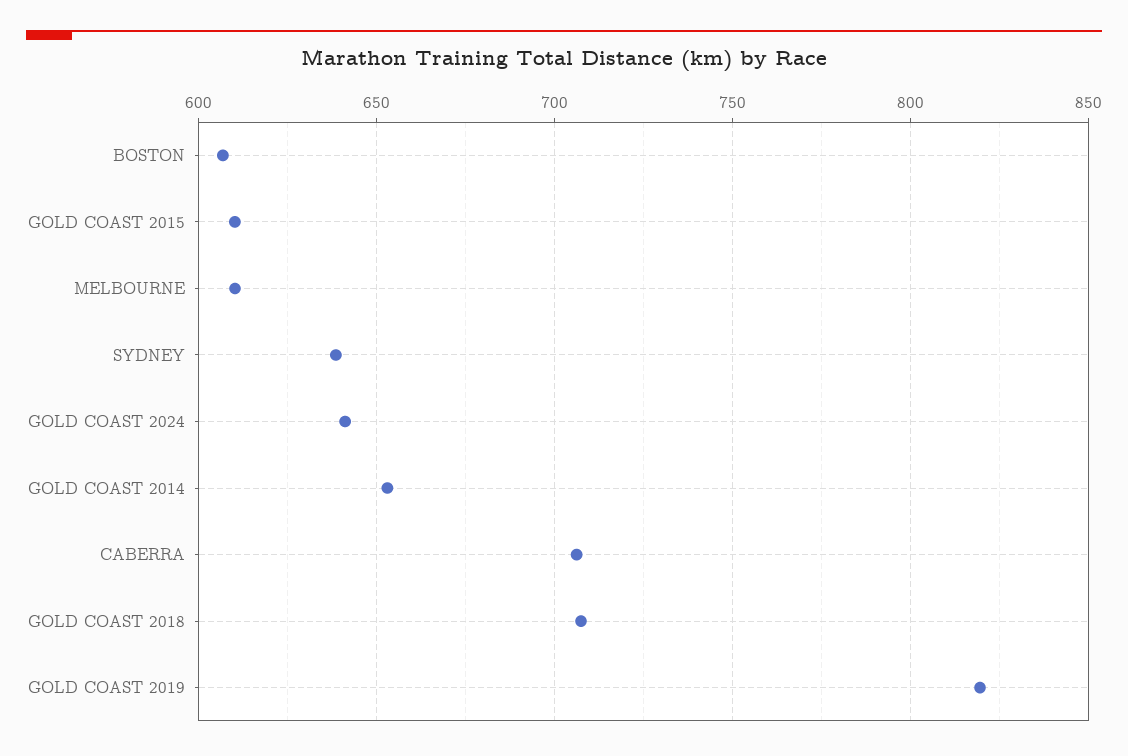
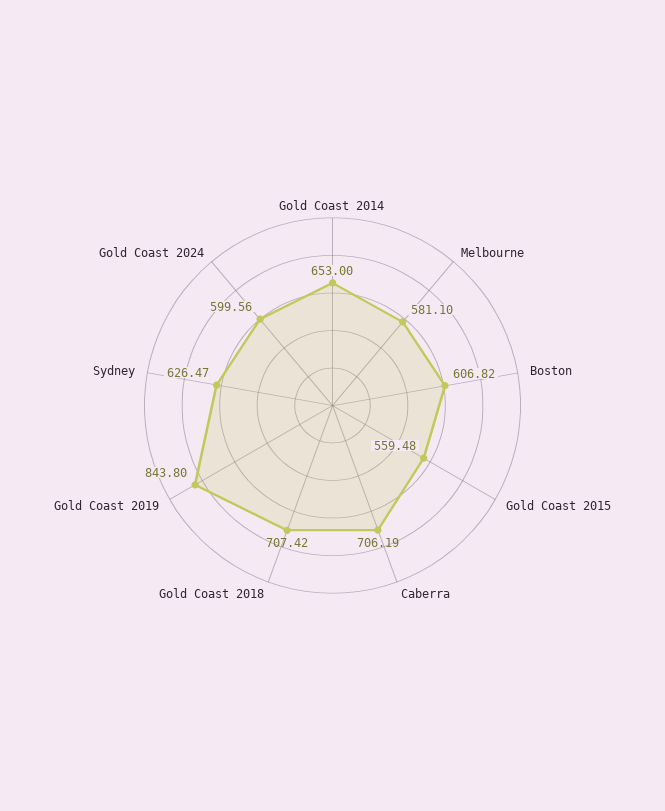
GOLD COAST 2015: 610 -> 559.48
MELBOURNE: 610 -> 581.1
SYDNEY: 640 -> 626.47
GOLD COAST 2024: 640 -> 599.56
GOLD COAST 2019: 820 -> 843.8

